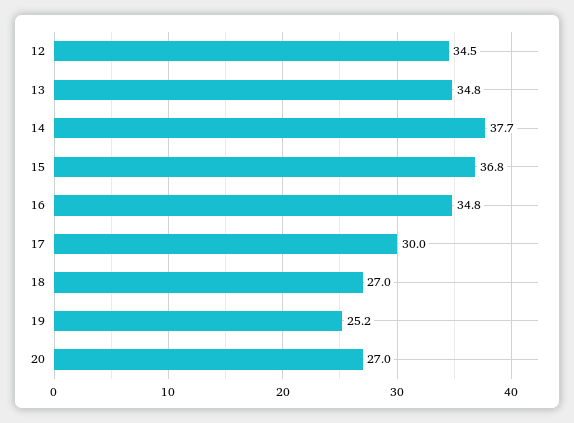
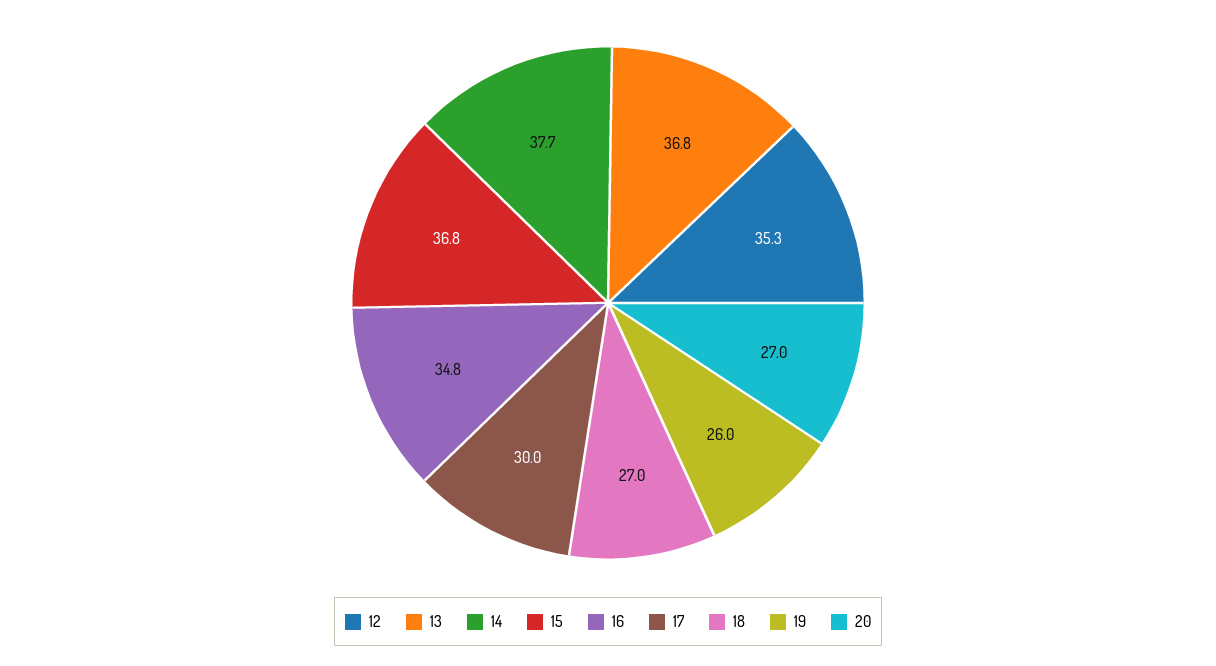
12: 34.5 -> 35.3
13: 34.8 -> 36.8
19: 25.2 -> 26

